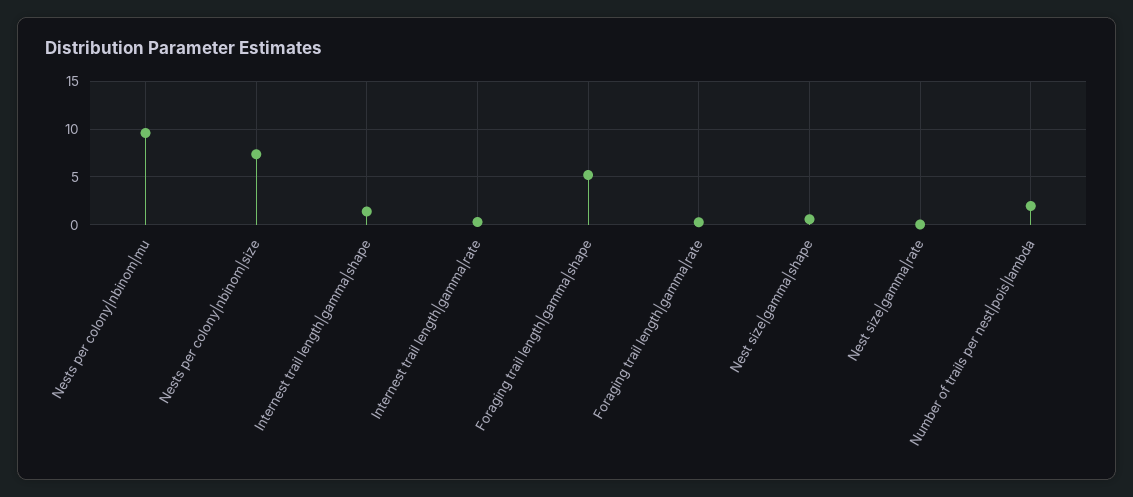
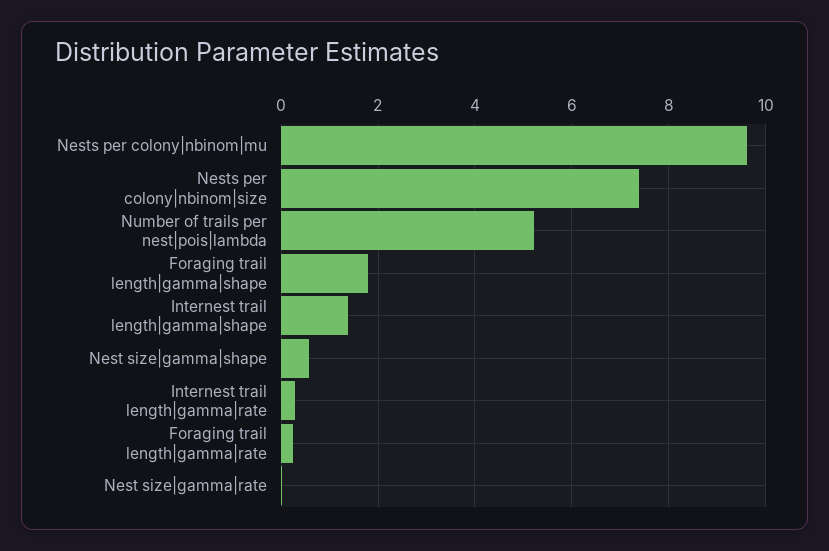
Foraging trail length|gamma|shape: 5 -> 1.8
Number of trails per nest|pois|lambda: 2 -> 5.2

